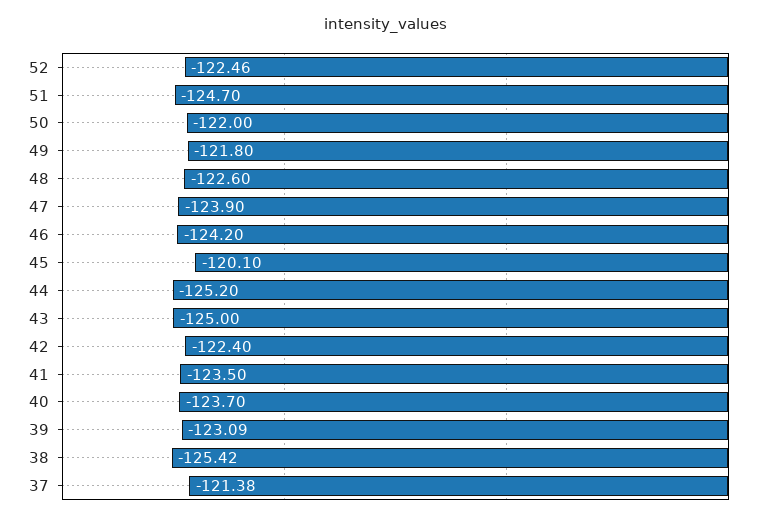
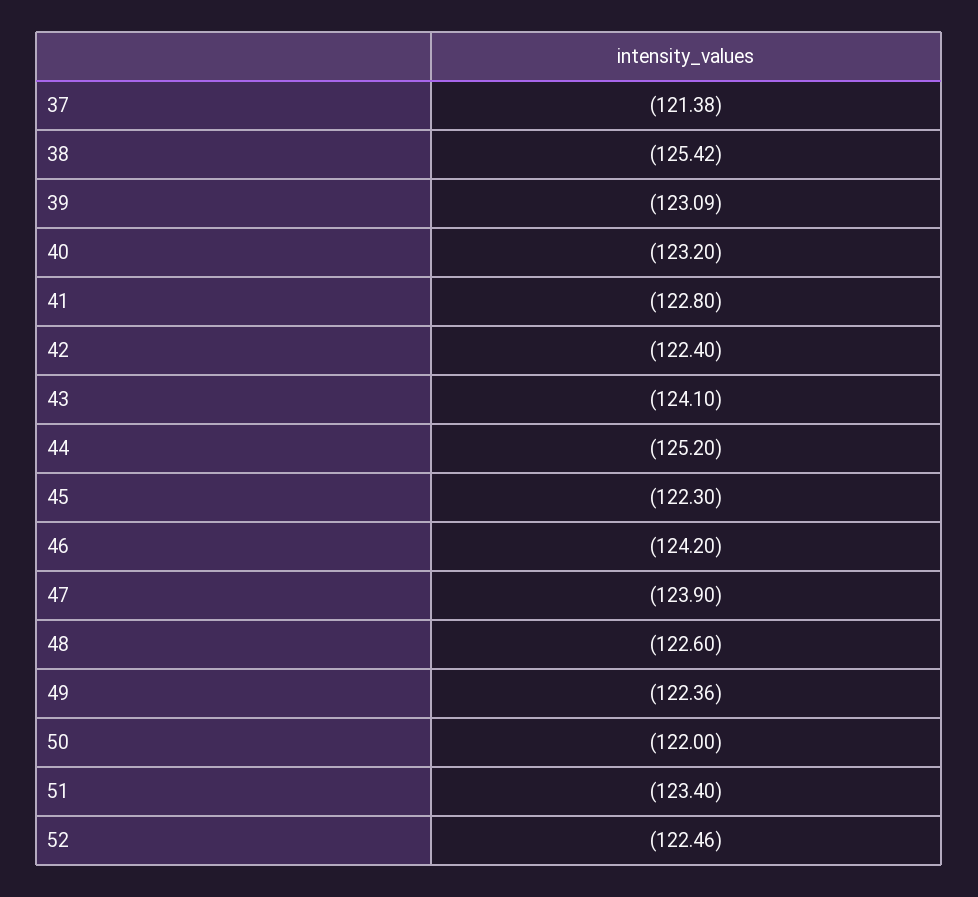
51: -124.7 -> -123.4
49: -121.8 -> -122.36
45: -120.1 -> -122.3
43: -125 -> -124.1
41: -123.5 -> -122.8
40: -123.7 -> -123.2

